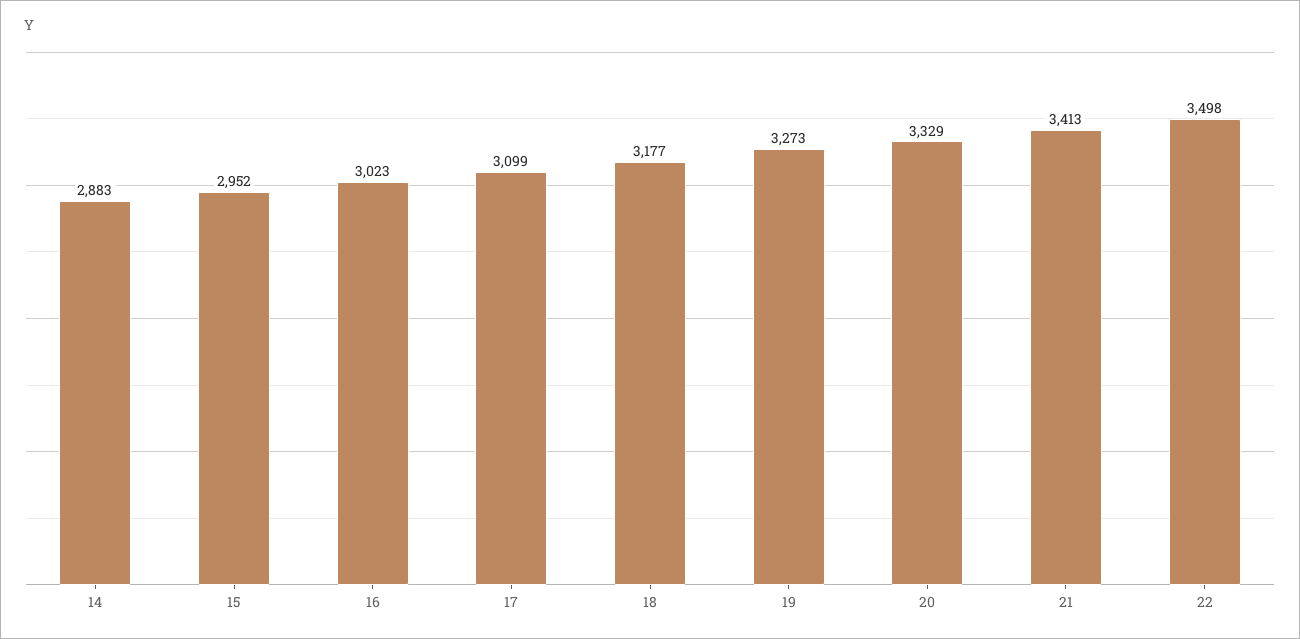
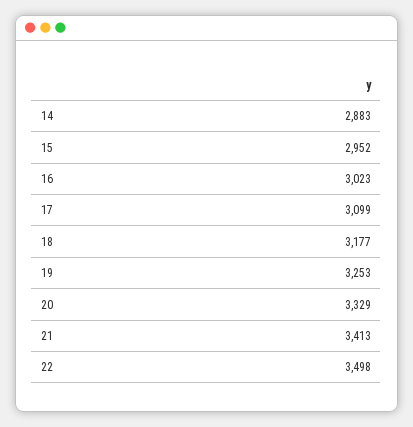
19: 3273 -> 3253

